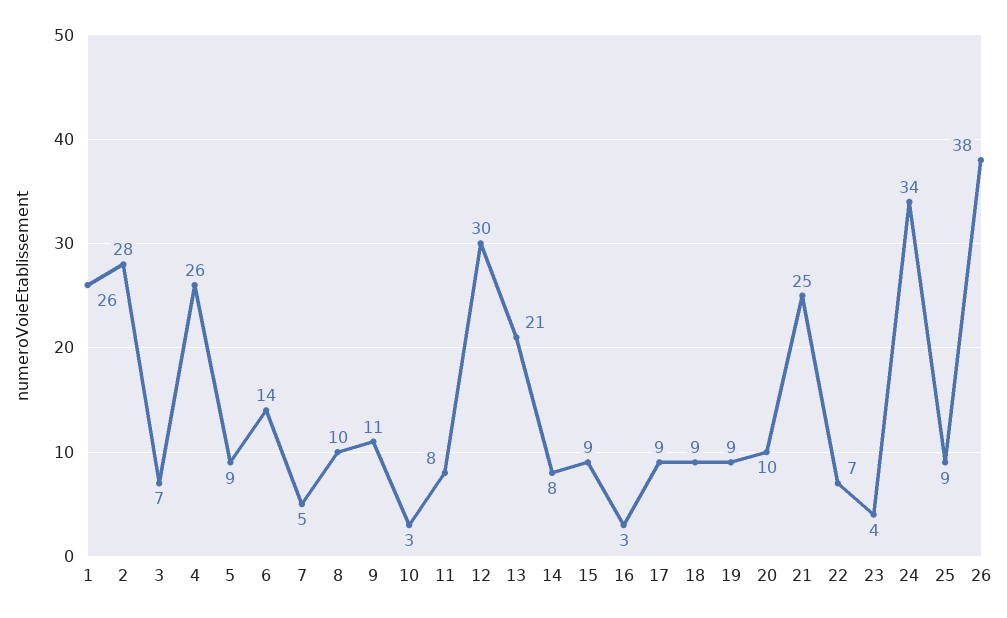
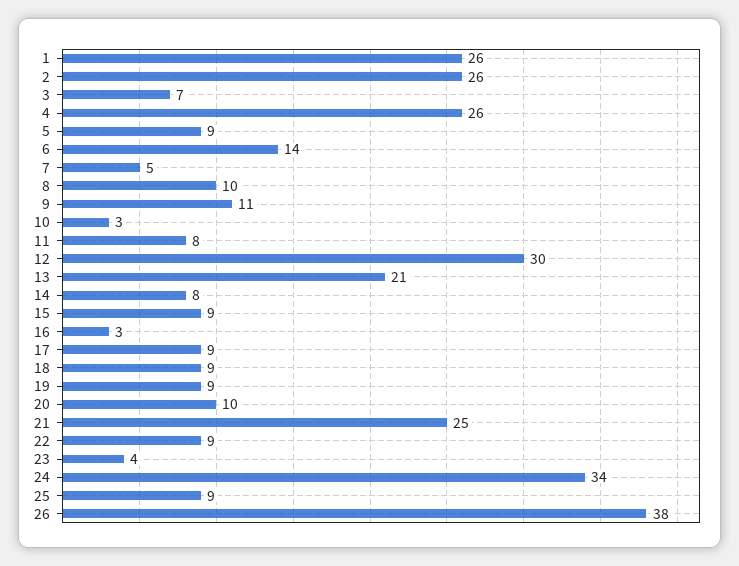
2: 28 -> 26
22: 7 -> 9

